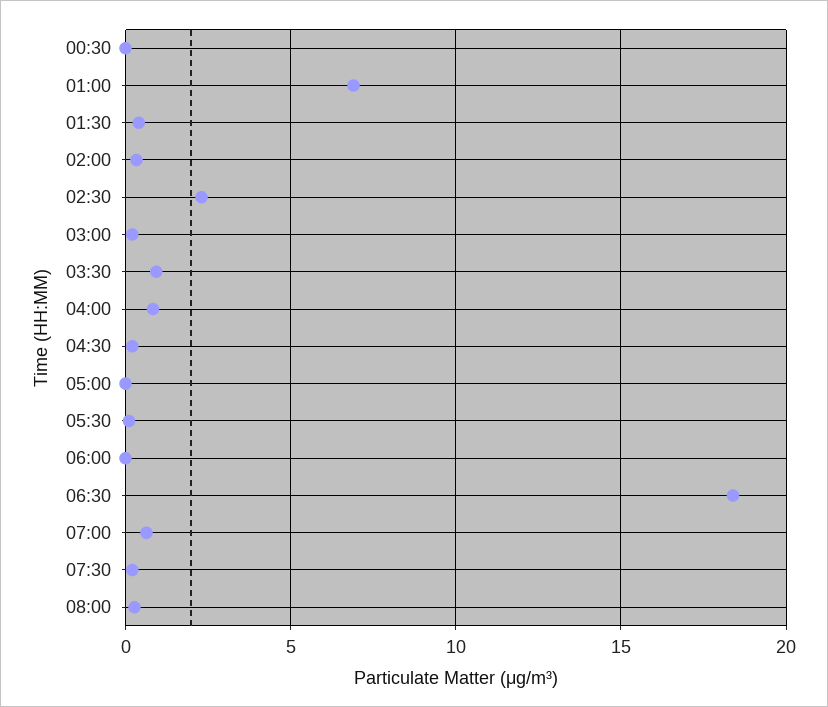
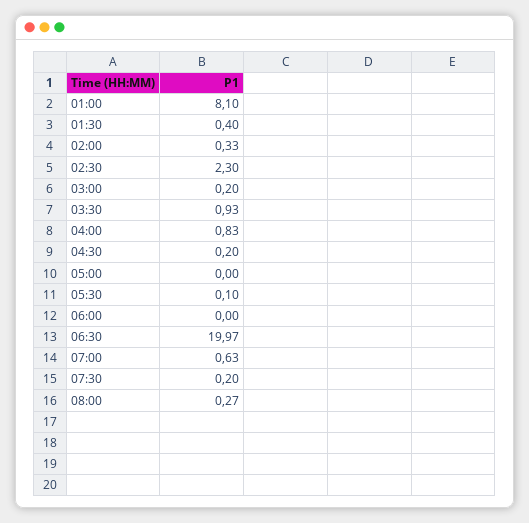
00:30: 0 -> none
01:00: 7 -> 8.1
06:30: 18.5 -> 19.97

